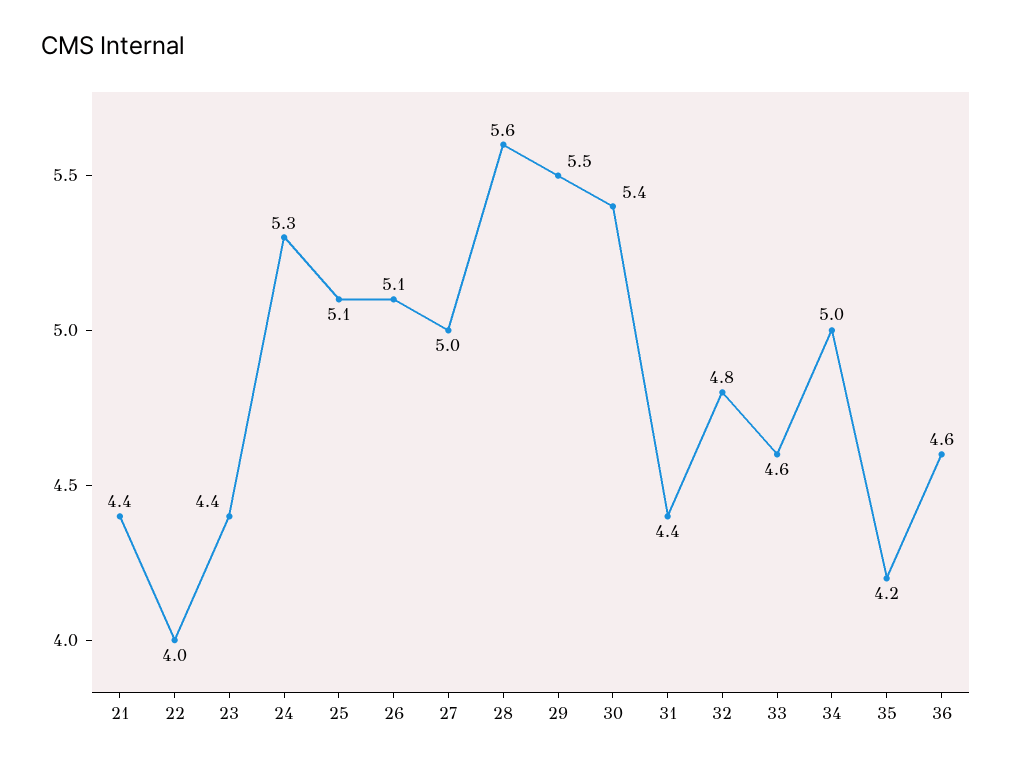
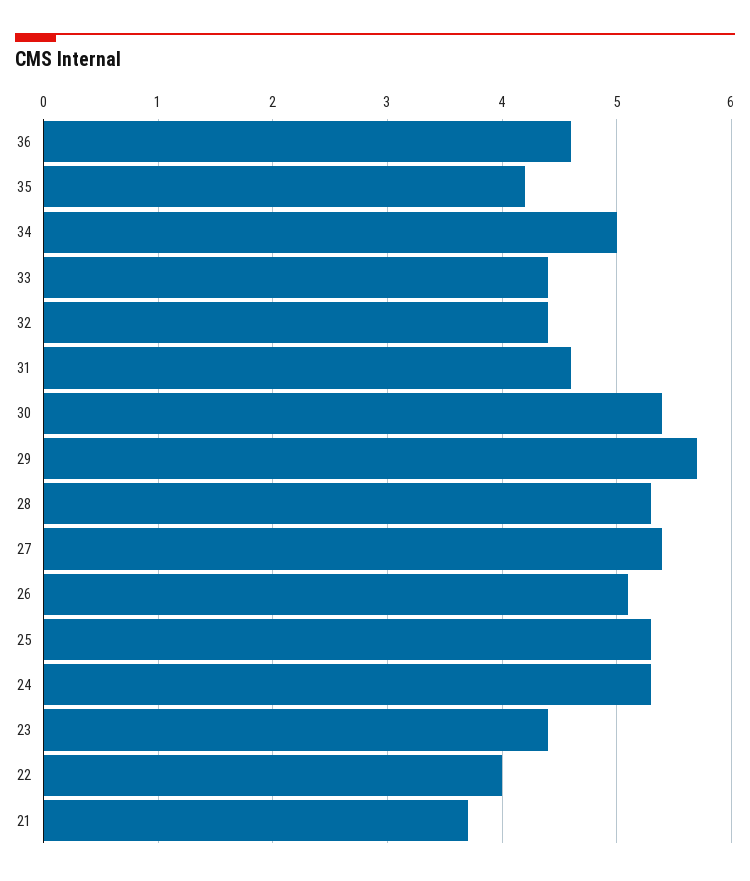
21: 4.4 -> 3.7
25: 5.1 -> 5.3
27: 5 -> 5.4
28: 5.6 -> 5.3
29: 5.5 -> 5.7
31: 4.4 -> 4.6
32: 4.8 -> 4.4
33: 4.6 -> 4.4

